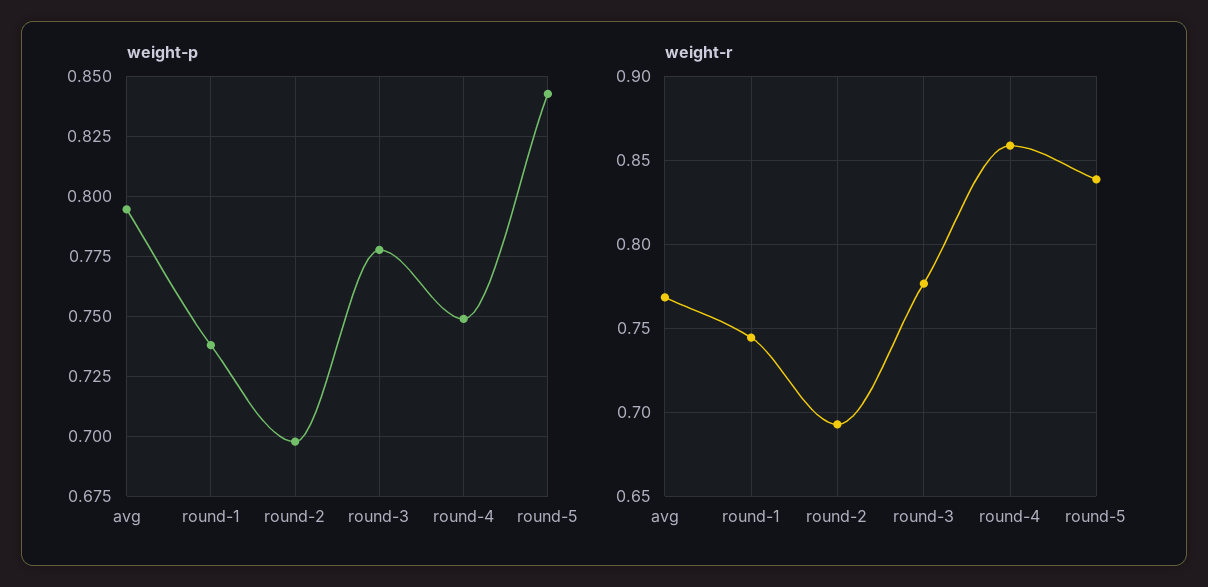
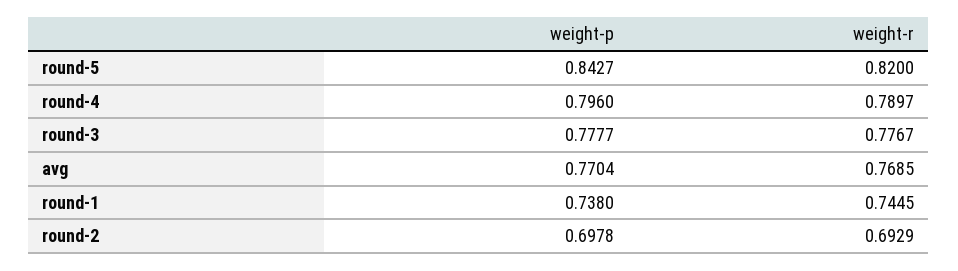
weight-p, avg: 0.795 -> 0.7704
weight-p, round-4: 0.75 -> 0.796
weight-r, round-4: 0.86 -> 0.7897
weight-r, round-5: 0.84 -> 0.82

